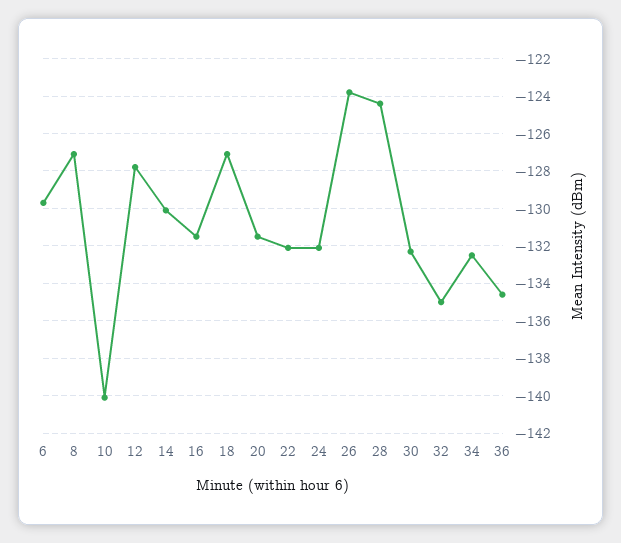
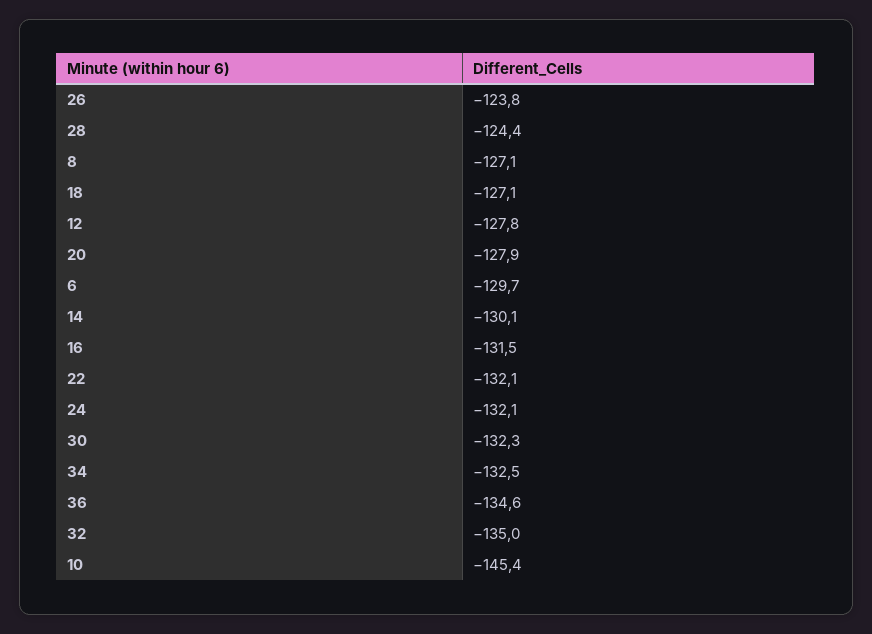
10: -140 -> -145.4
20: -131.5 -> -127.9

